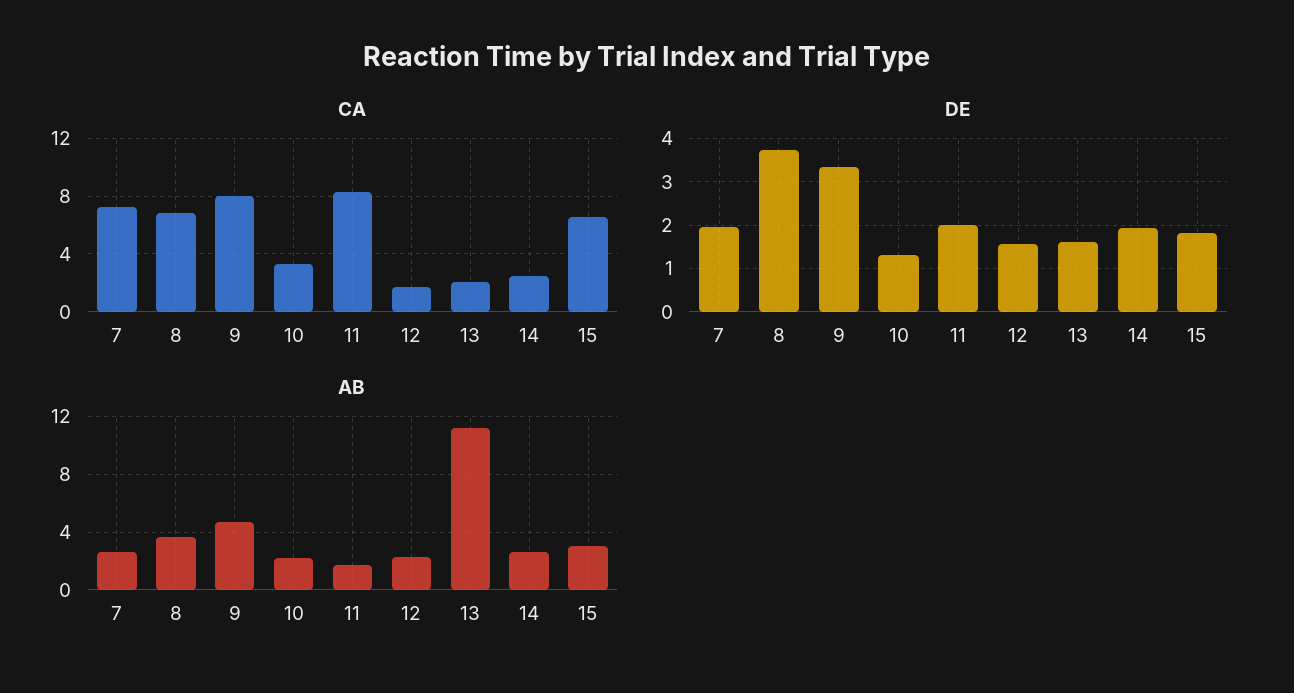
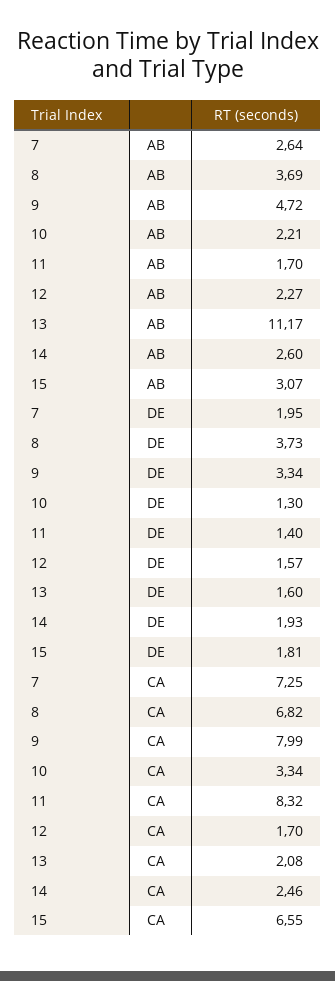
DE, 11: 2 -> 1.4

